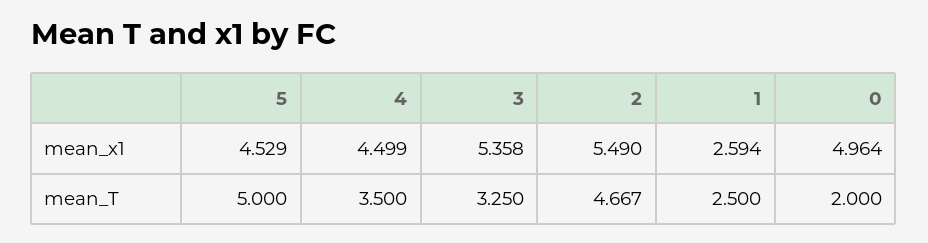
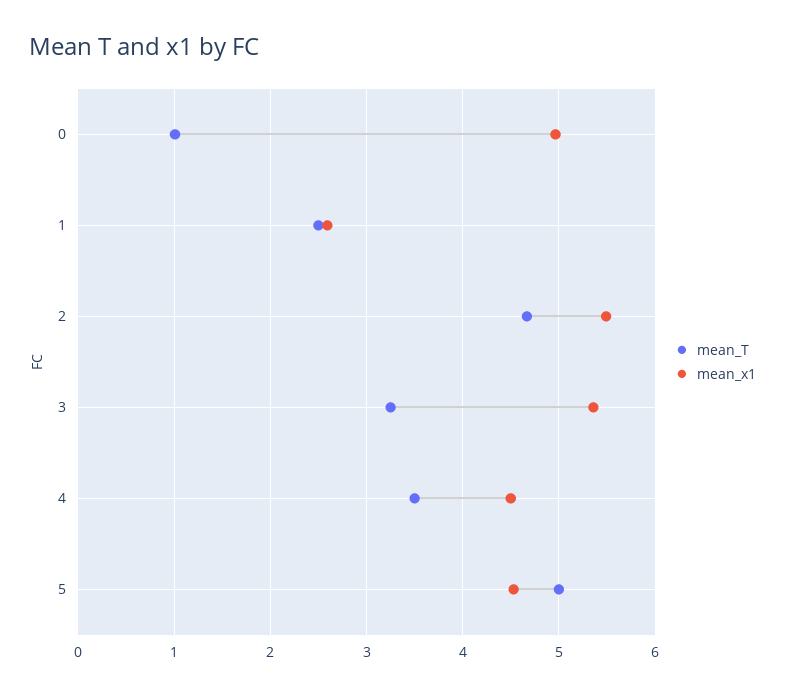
mean_T, 0: 2 -> 1

